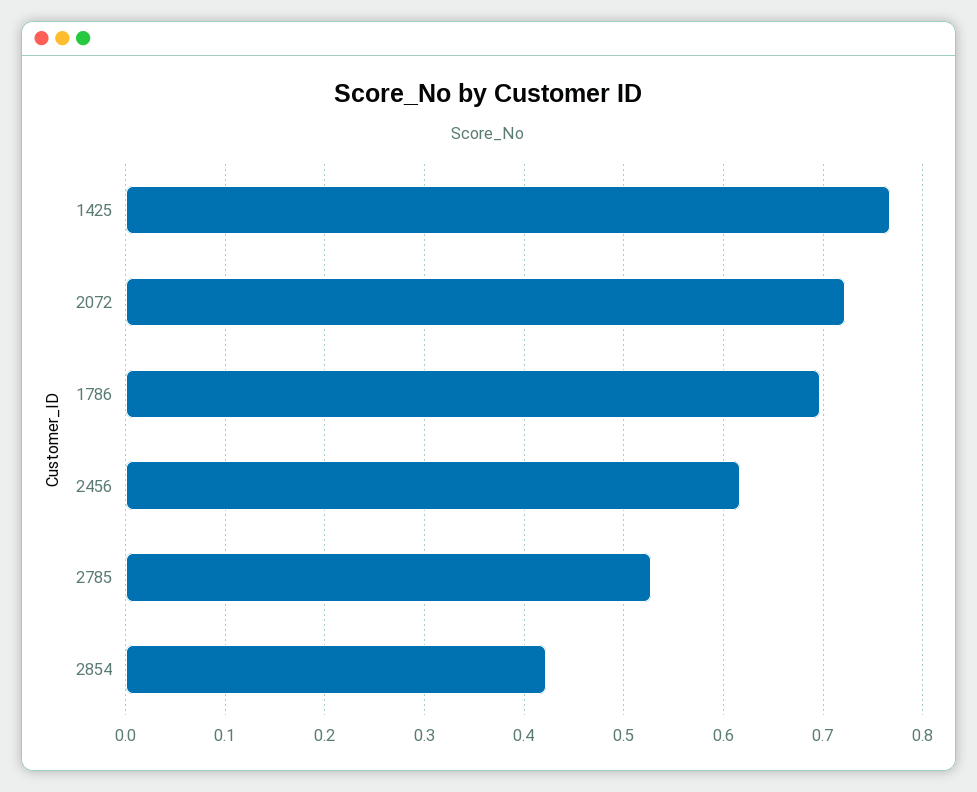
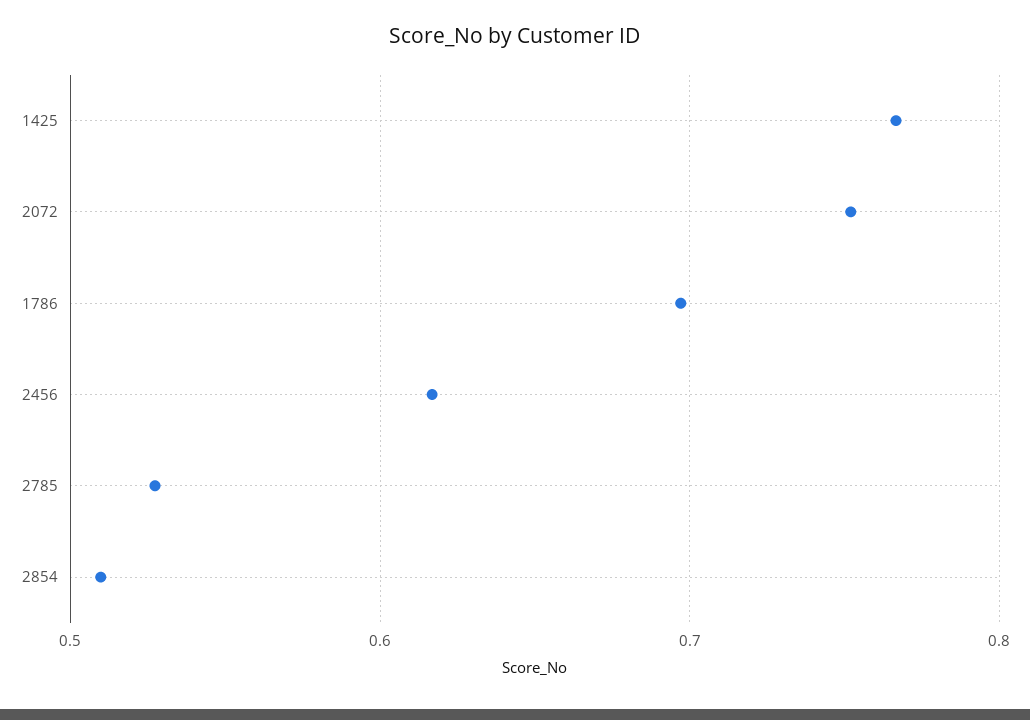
2072: 0.72 -> 0.75
2854: 0.42 -> 0.51

